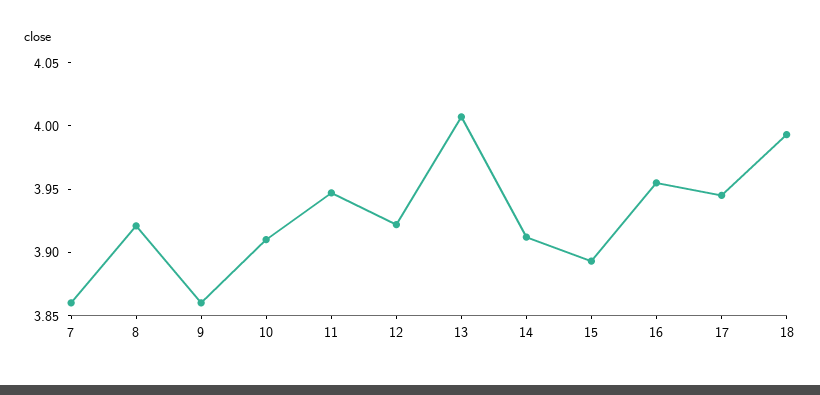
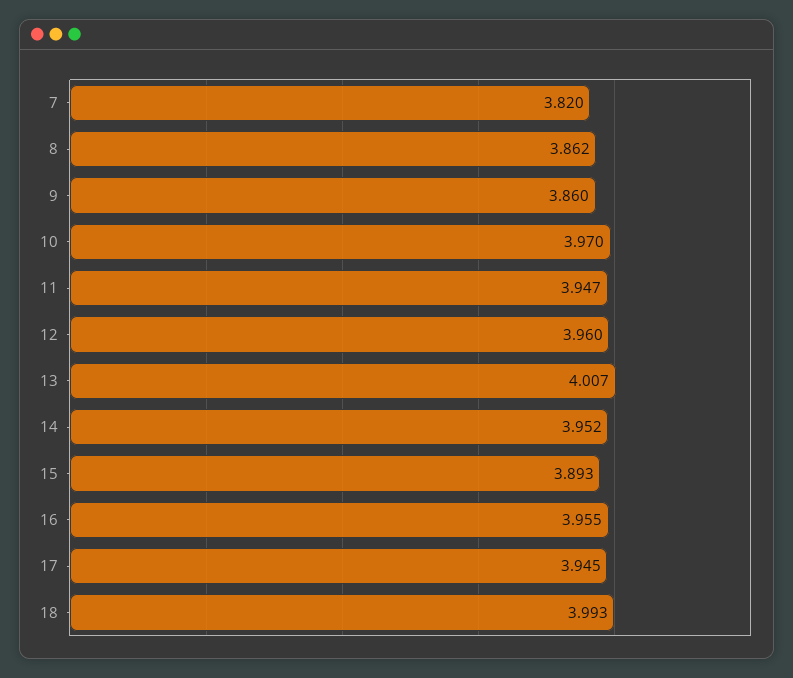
7: 3.86 -> 3.82
8: 3.92 -> 3.862
10: 3.91 -> 3.97
12: 3.92 -> 3.96
14: 3.91 -> 3.952

